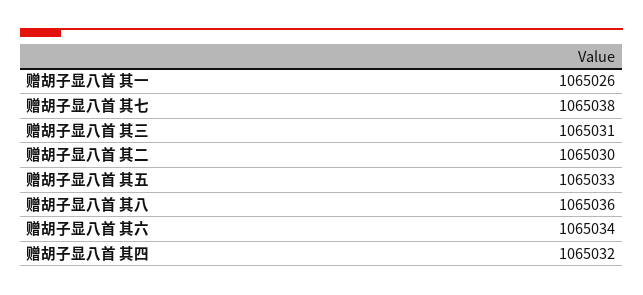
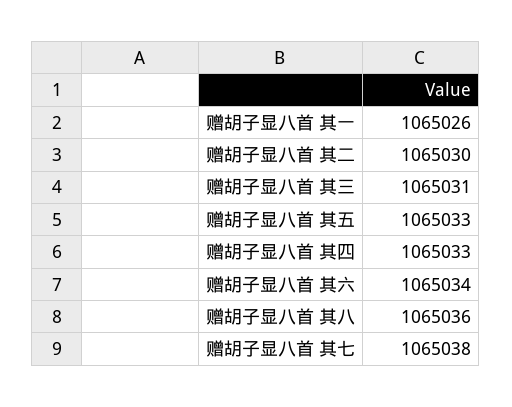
赠胡子显八首 其四: 1065032 -> 1065033

